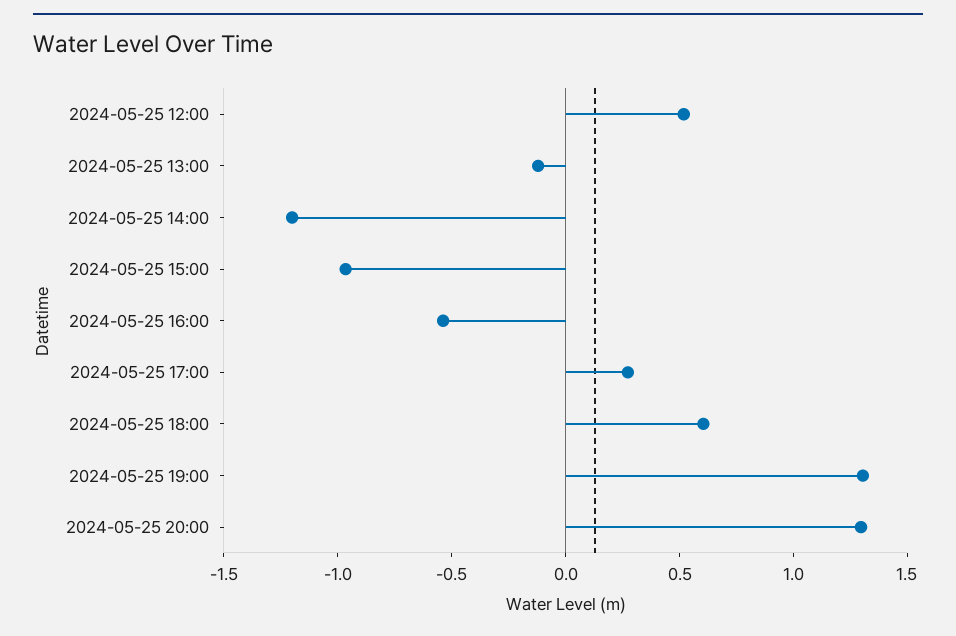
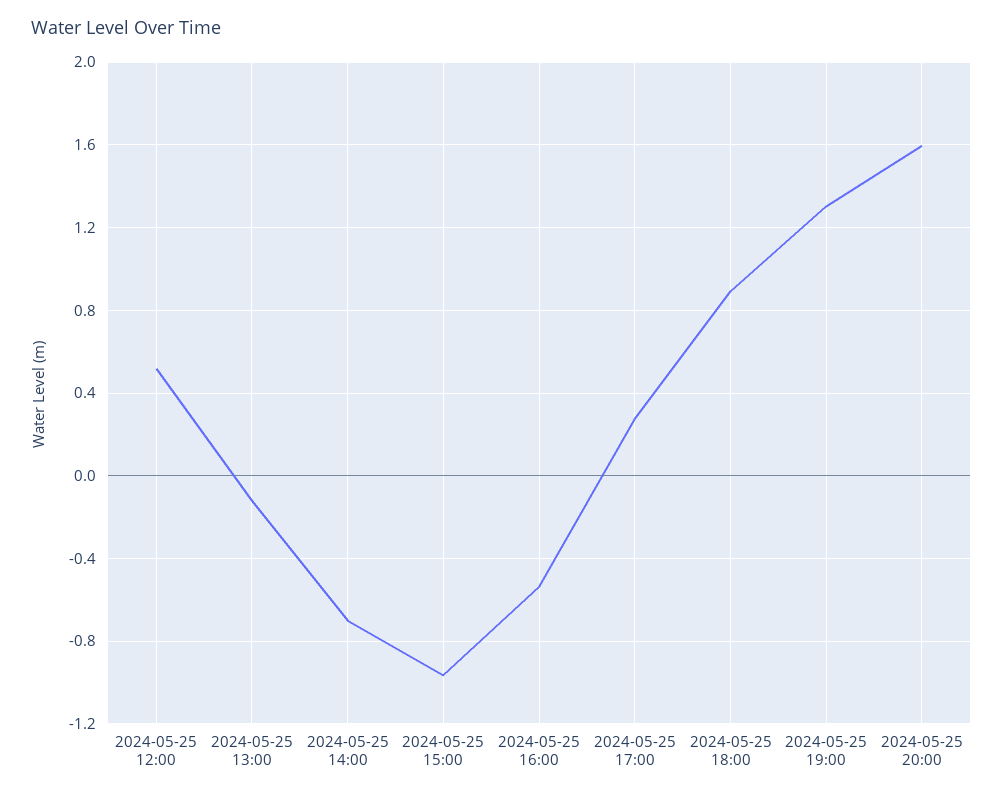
2024-05-25 14:00: -1.2 -> -0.7
2024-05-25 18:00: 0.6 -> 0.9
2024-05-25 20:00: 1.3 -> 1.6

